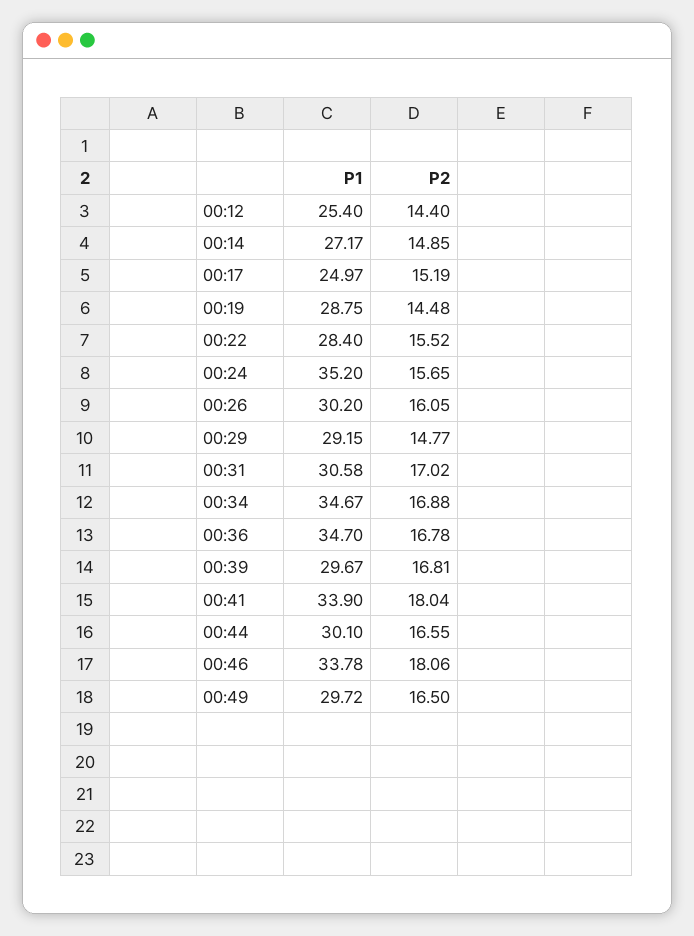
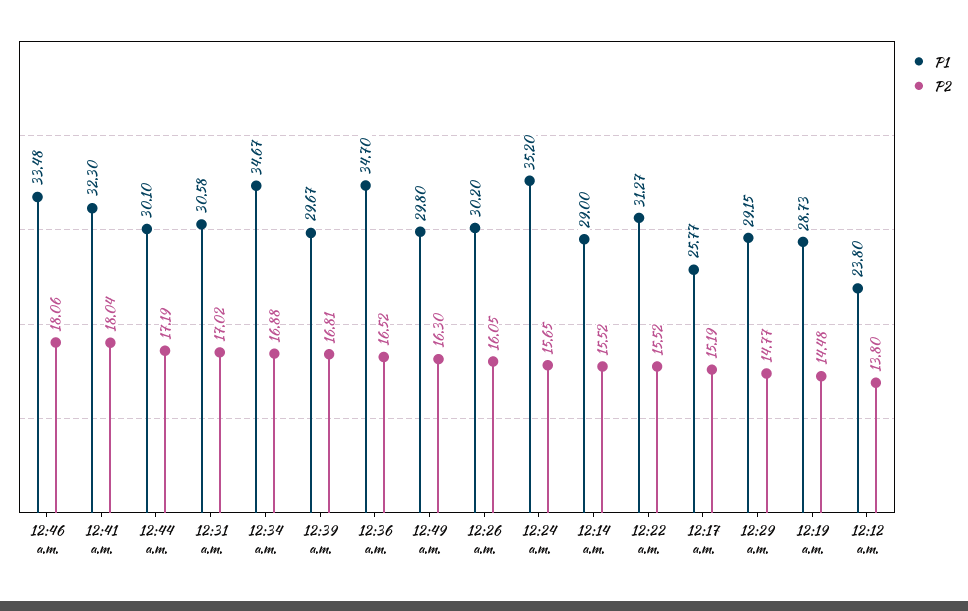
P1, 00:12: 25.4 -> 23.8
P2, 00:12: 14.4 -> 13.8
P1, 00:14: 27.17 -> 29
P2, 00:14: 14.85 -> 15.52
P1, 00:17: 24.97 -> 25.77
P1, 00:19: 28.75 -> 28.73
P1, 00:22: 28.4 -> 31.27
P2, 00:36: 16.78 -> 16.52
P1, 00:41: 33.9 -> 32.3
P2, 00:44: 16.55 -> 17.19
P1, 00:46: 33.78 -> 33.48
P1, 00:49: 29.72 -> 29.8
P2, 00:49: 16.5 -> 16.3

